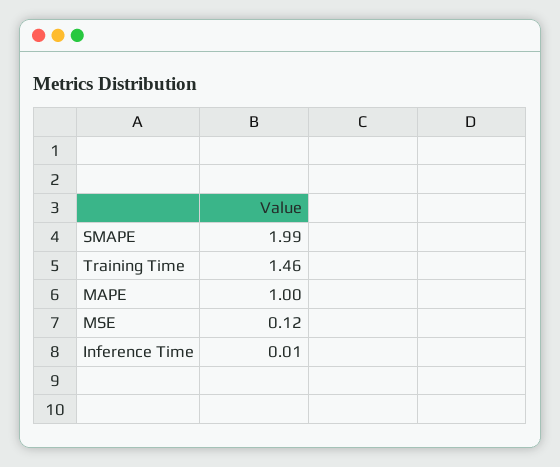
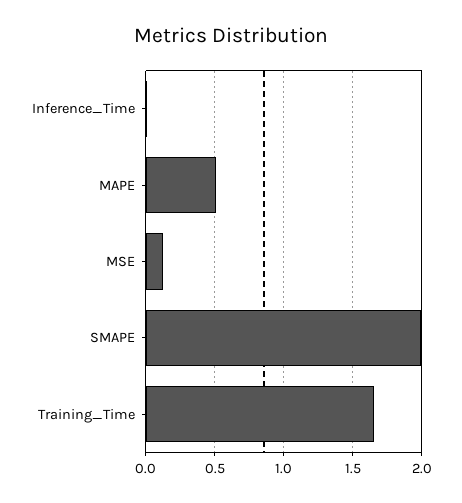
Training Time: 1.46 -> 1.65
MAPE: 1 -> 0.5

